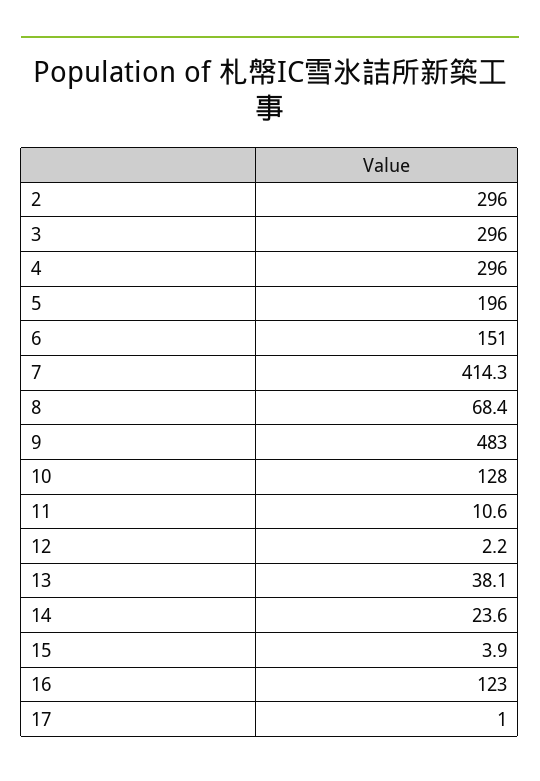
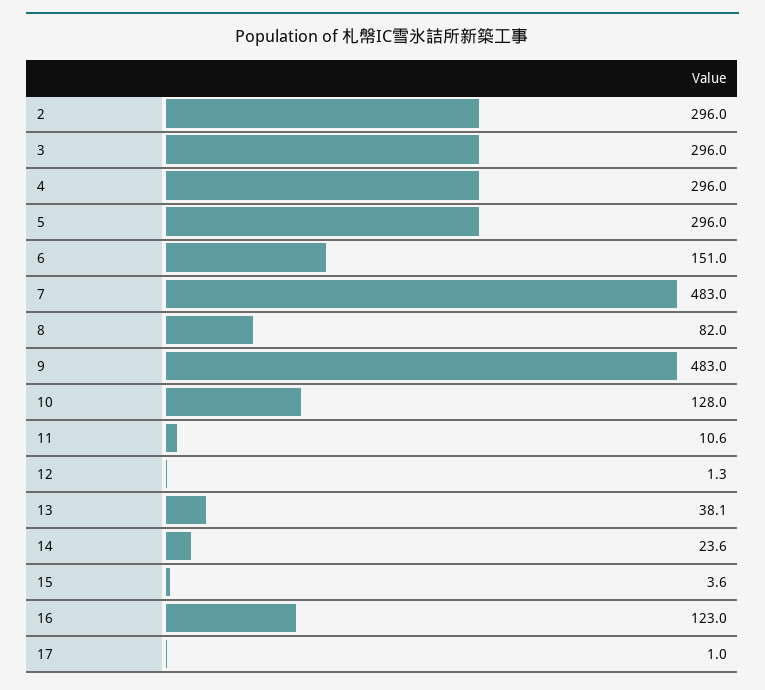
5: 196 -> 296
7: 414.3 -> 483
8: 68.4 -> 82
12: 2.2 -> 1.3
15: 3.9 -> 3.6

